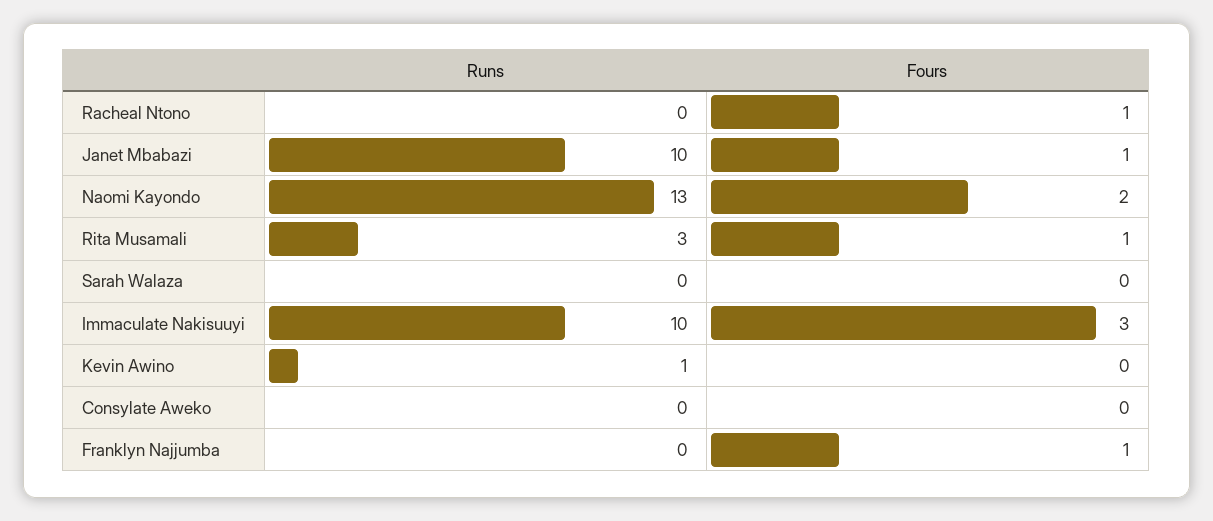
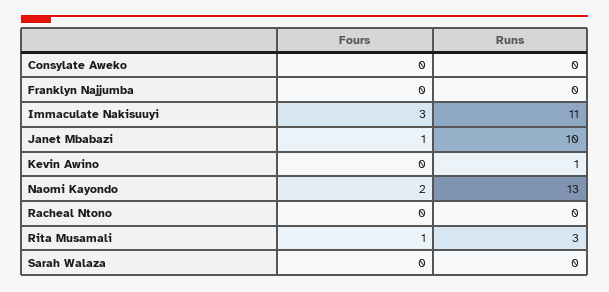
Fours, Racheal Ntono: 1 -> 0
Runs, Immaculate Nakisuuyi: 10 -> 11
Fours, Franklyn Najjumba: 1 -> 0

